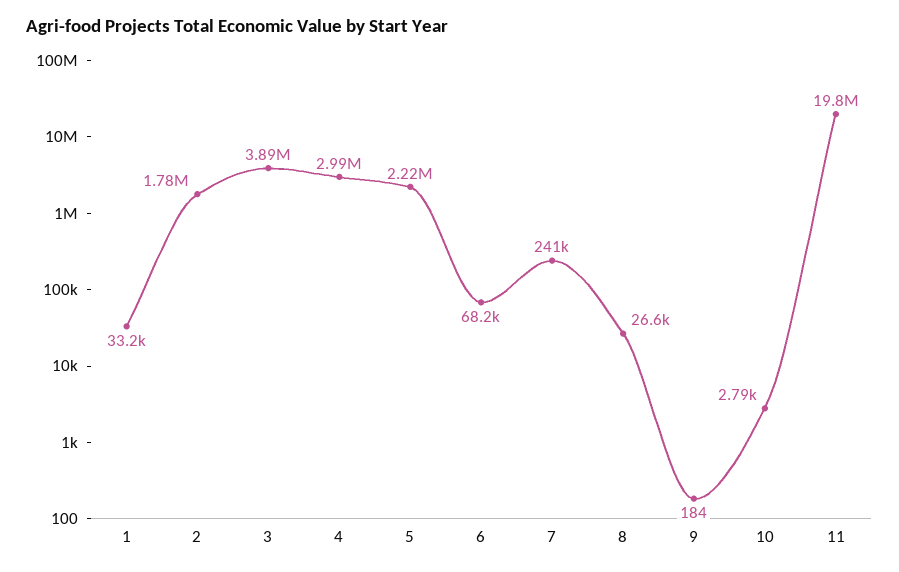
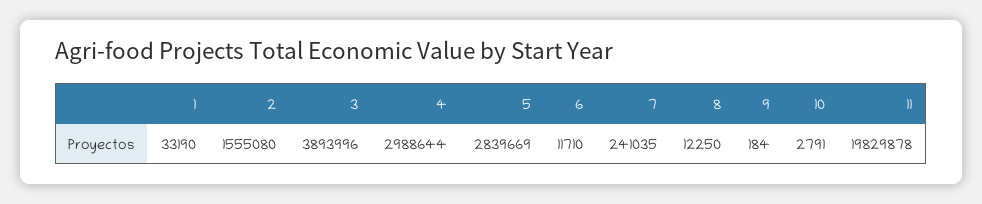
2: 1780000 -> 1555080
5: 2220000 -> 2839669
6: 68200 -> 11710
8: 26600 -> 12250

